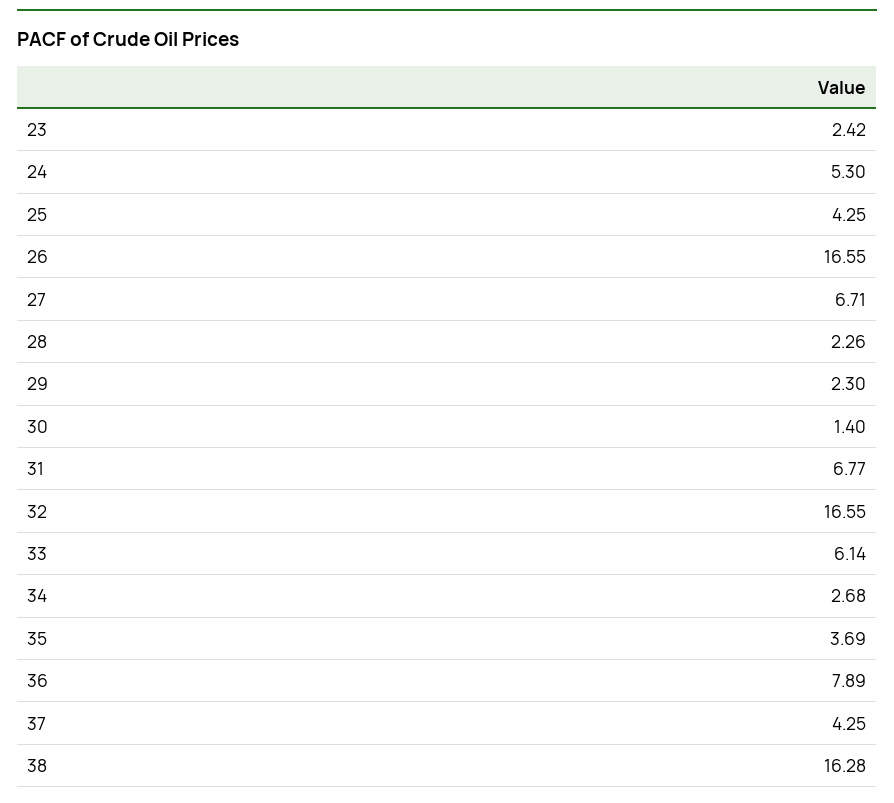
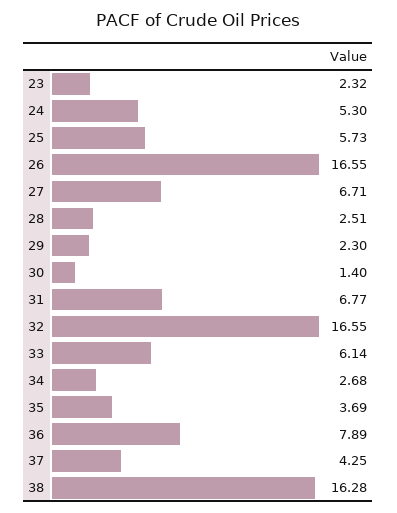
23: 2.42 -> 2.32
25: 4.25 -> 5.73
28: 2.26 -> 2.51

